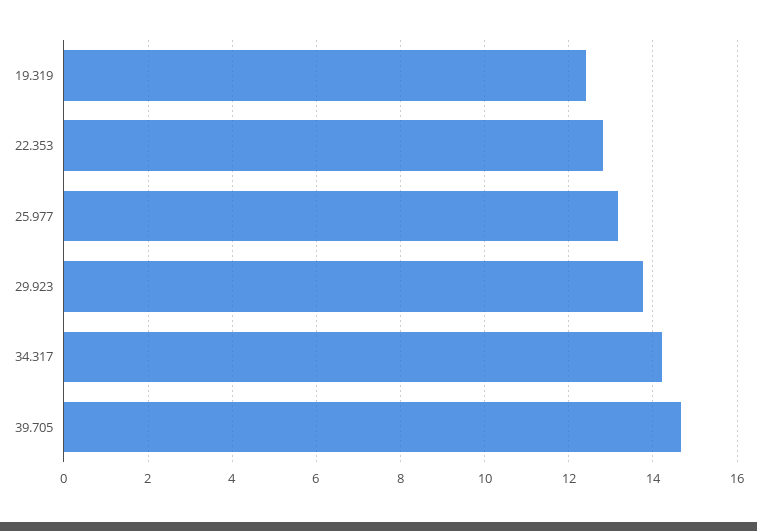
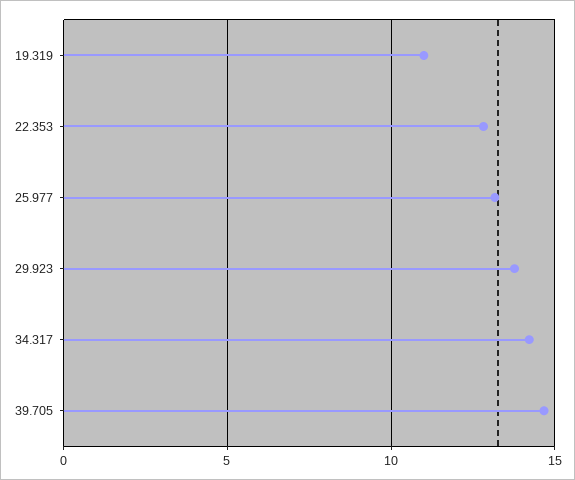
19.319: 12.4 -> 11

